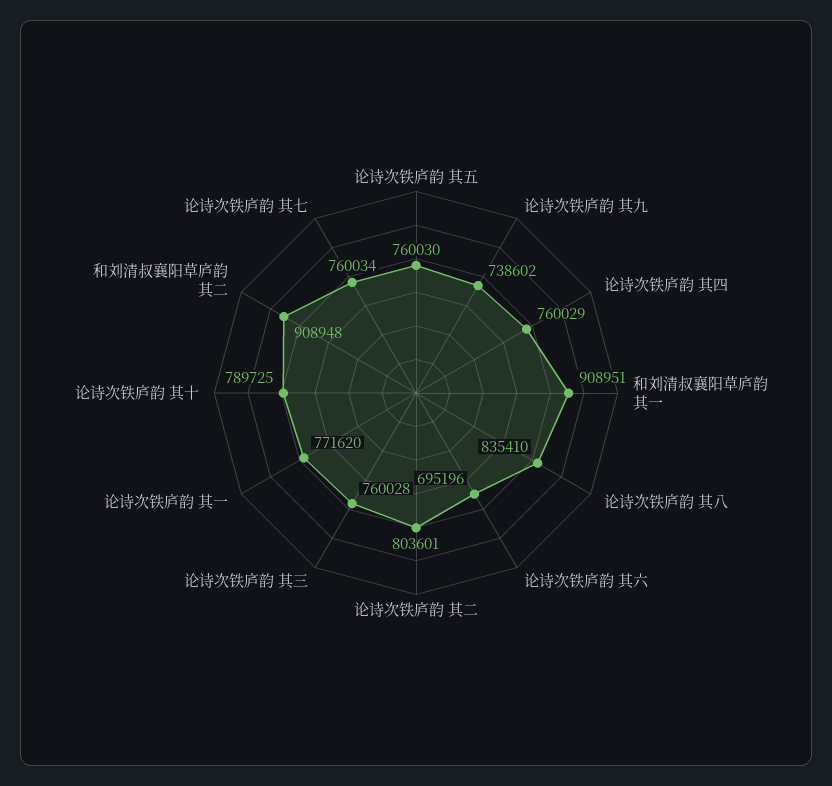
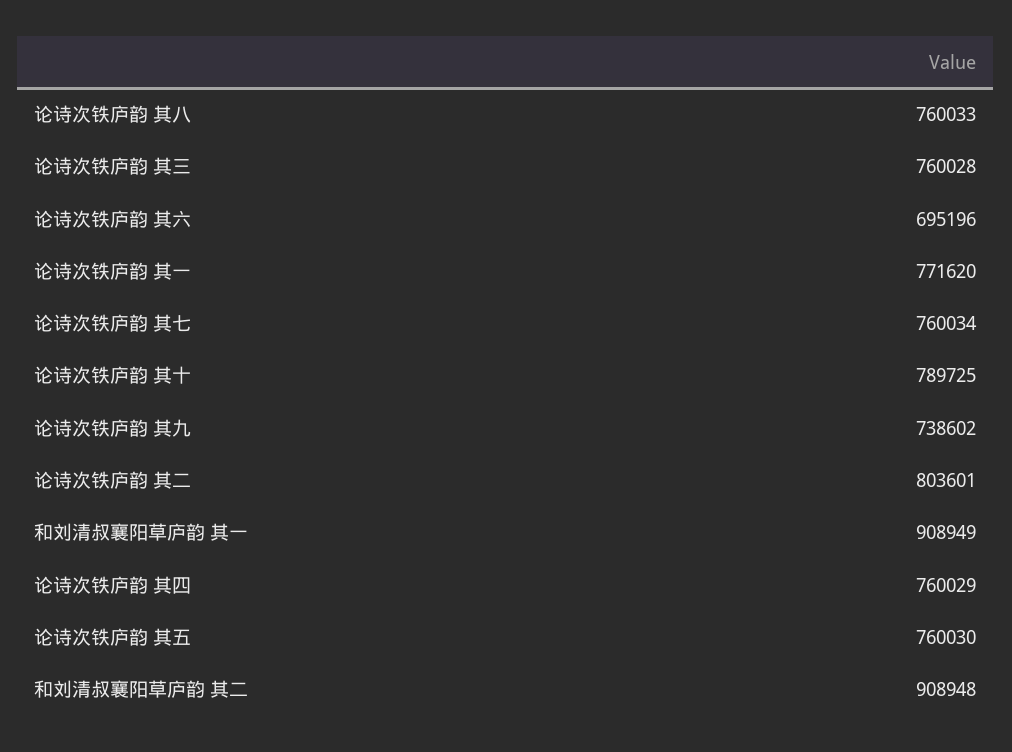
和刘清叔襄阳草庐韵 其一: 908951 -> 908949
论诗次铁庐韵 其八: 835410 -> 760033

